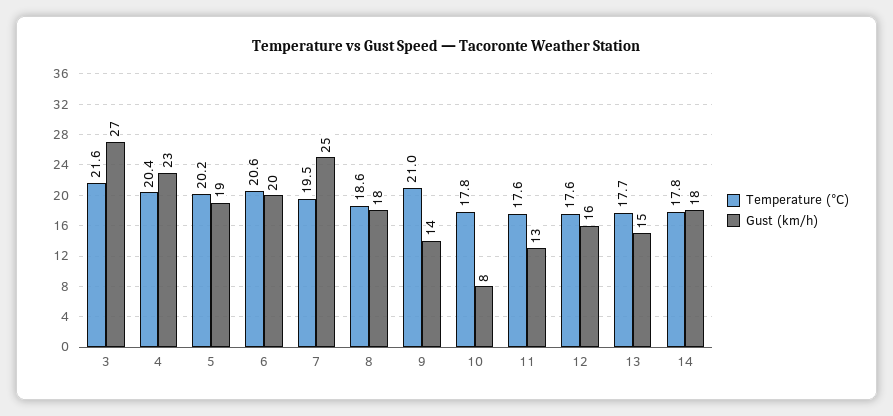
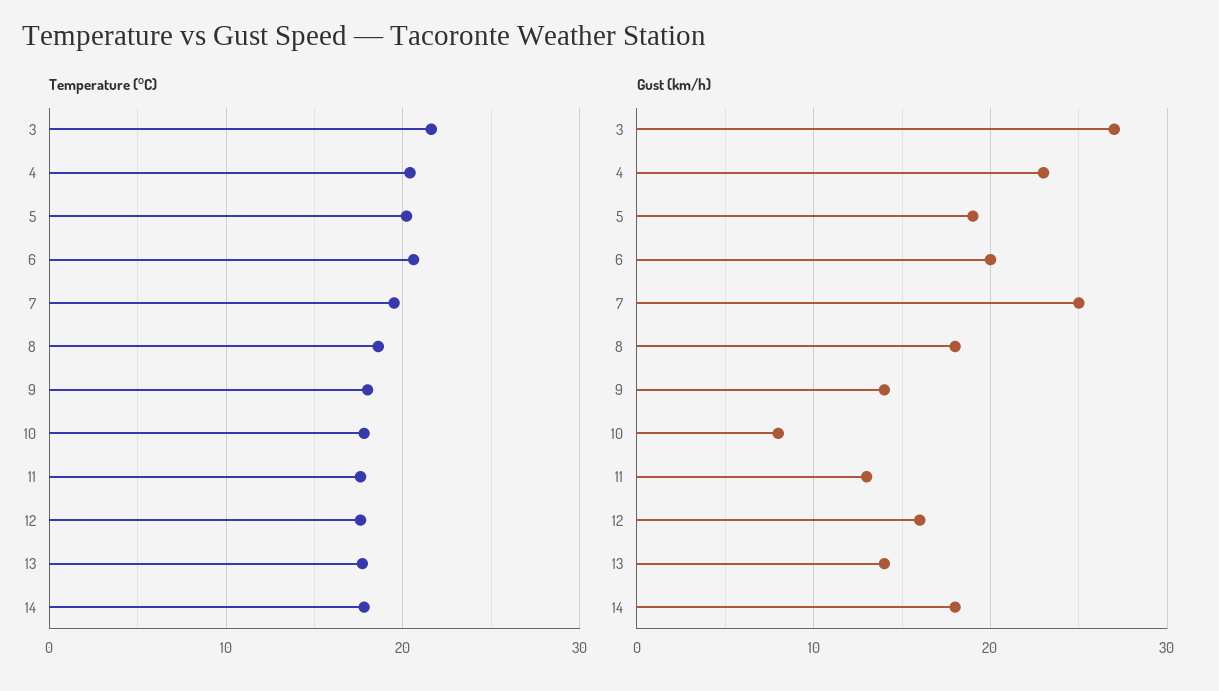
Temperature (°C), 9: 21 -> 18
Gust (km/h), 13: 15 -> 14

